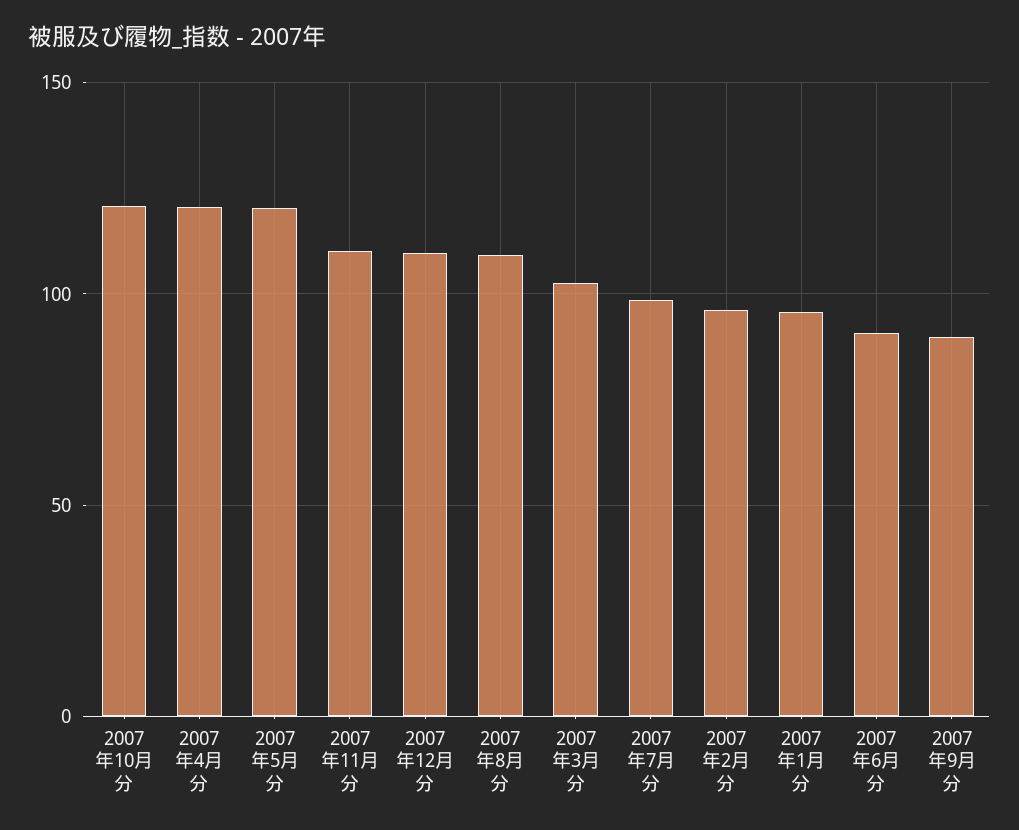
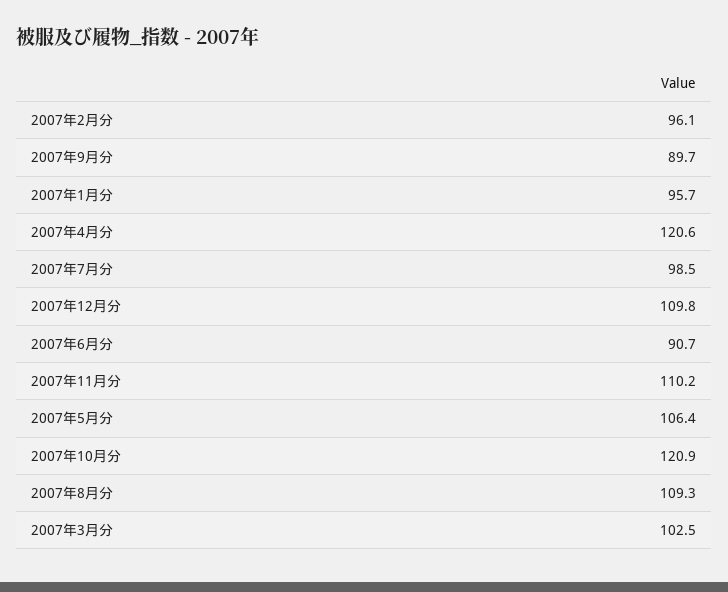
2007年5月分: 120 -> 106.4

